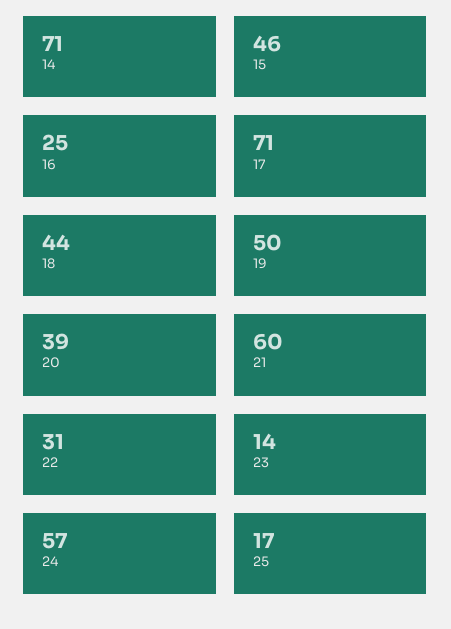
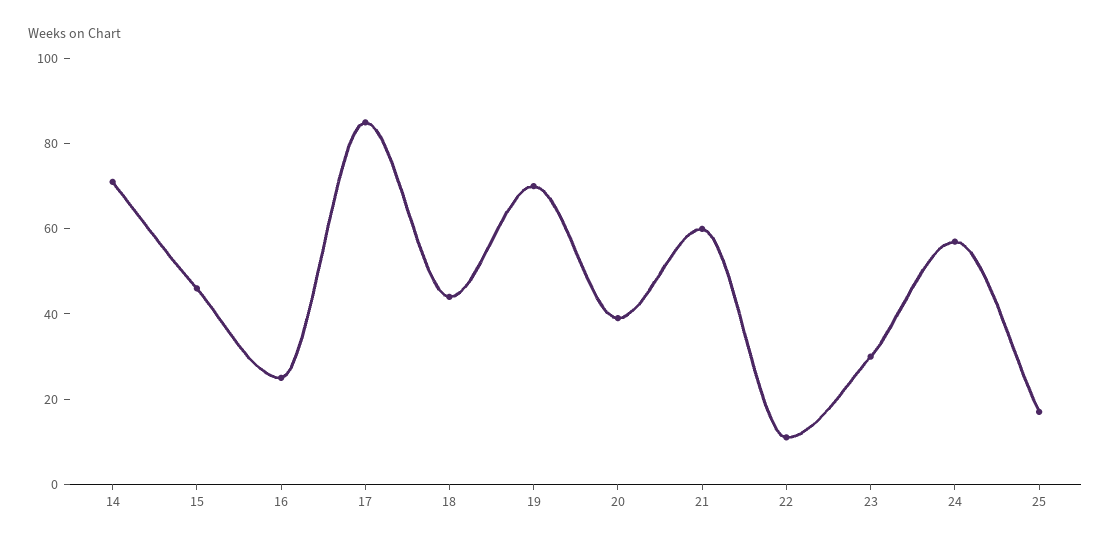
17: 71 -> 85
19: 50 -> 70
22: 31 -> 10
23: 14 -> 30

